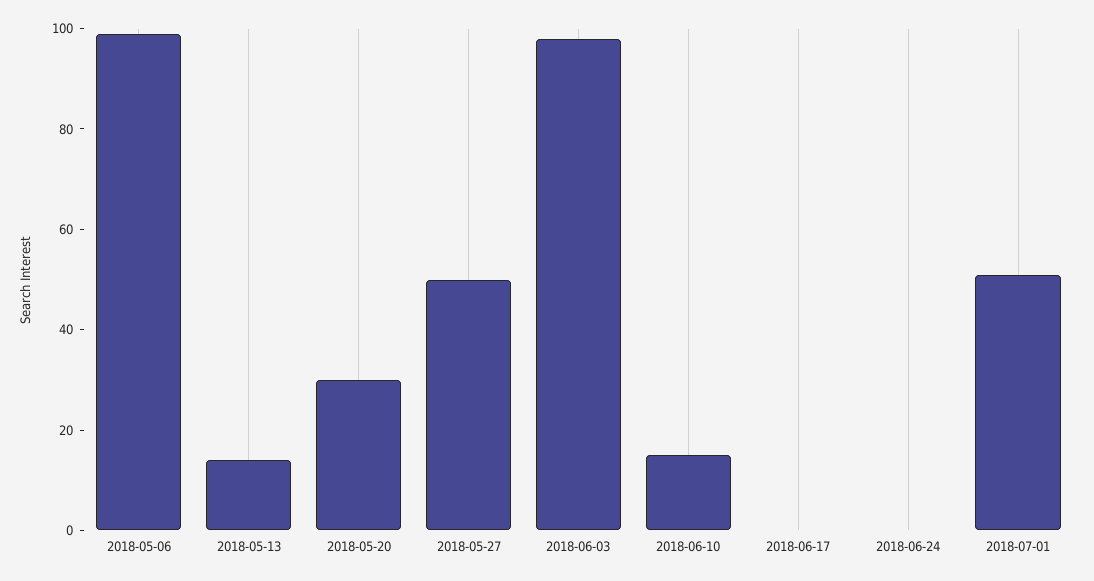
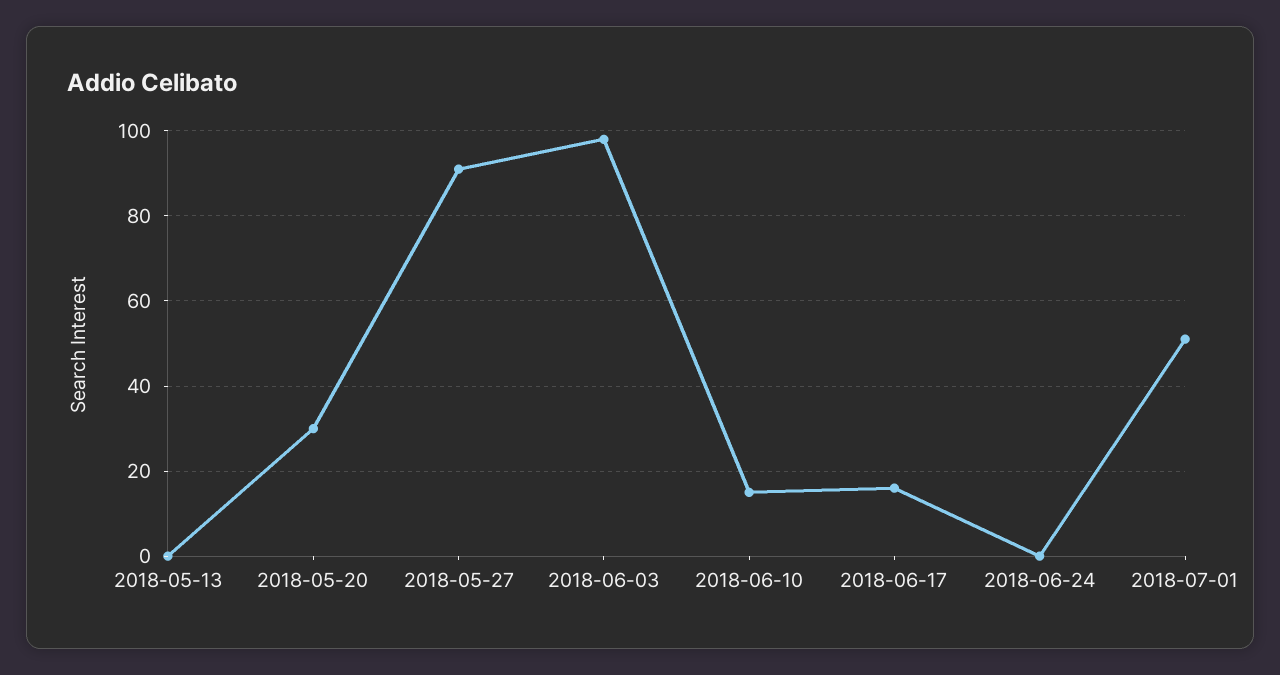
2018-05-06: 100 -> none
2018-05-13: 15 -> 0
2018-05-27: 50 -> 90
2018-06-17: 0 -> 15

